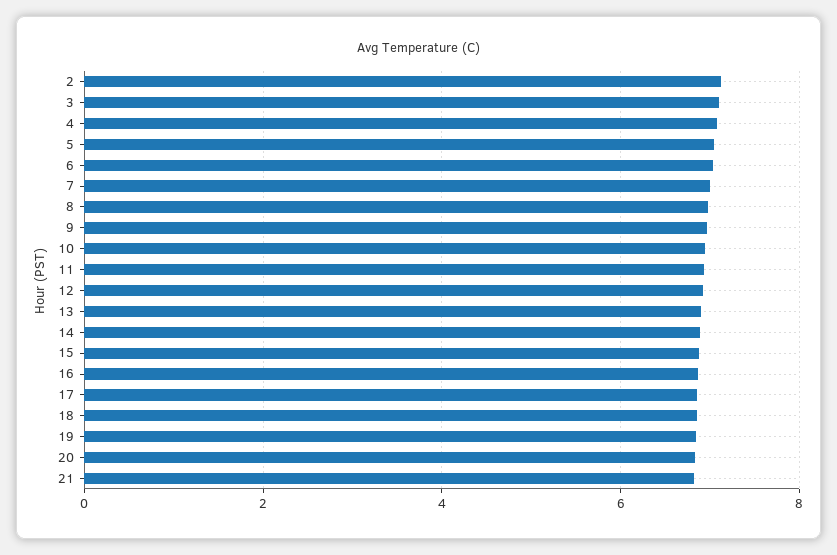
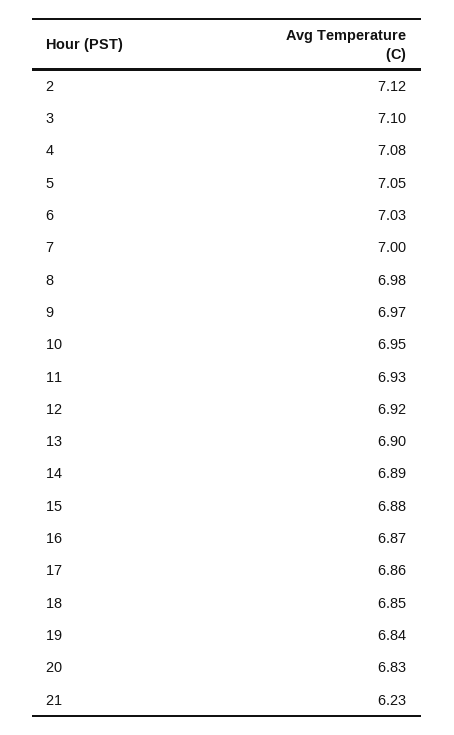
21: 6.8 -> 6.23

